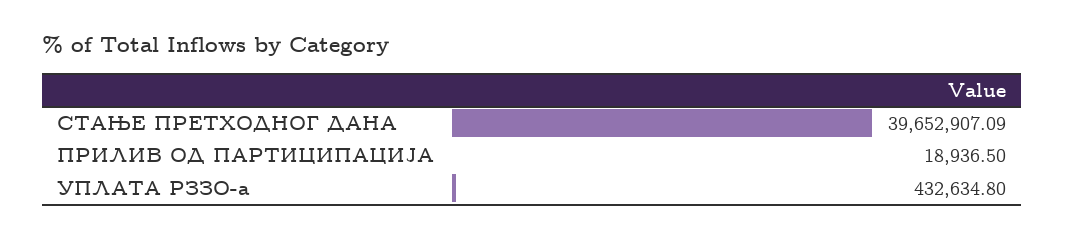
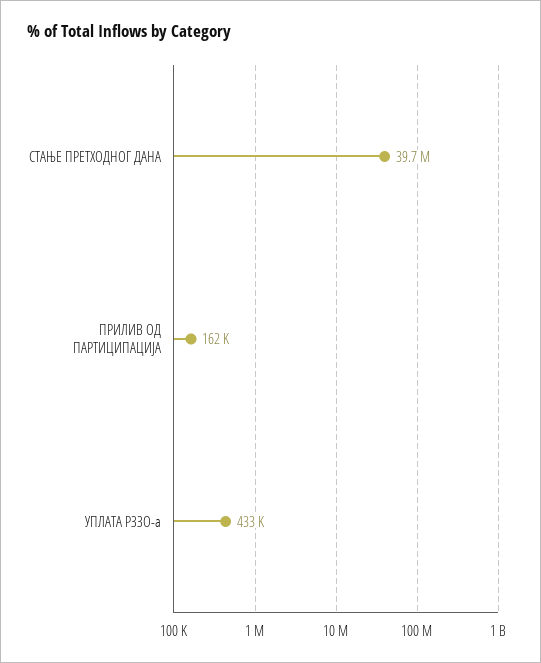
ПРИЛИВ ОД ПАРТИЦИПАЦИЈА: 18936.5 -> 162000

